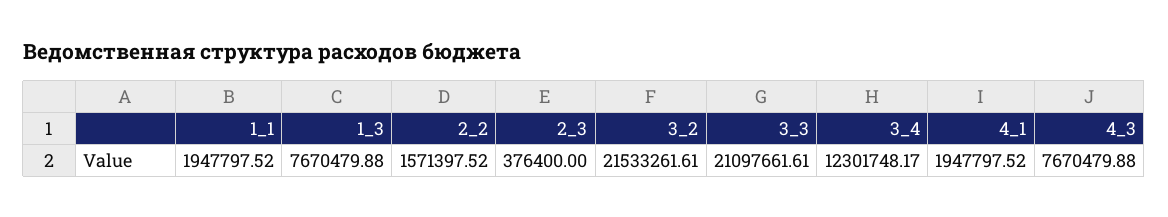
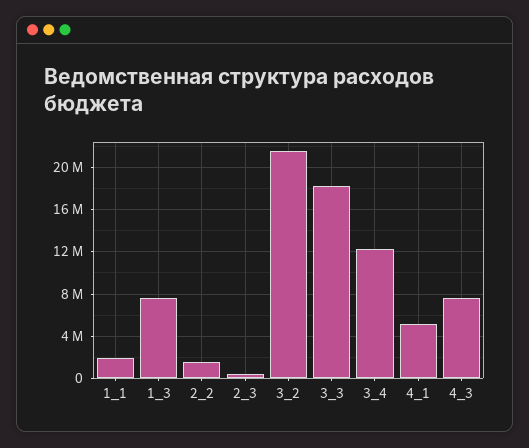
3_3: 21097661.61 -> 18000000
4_1: 1947797.52 -> 5000000

